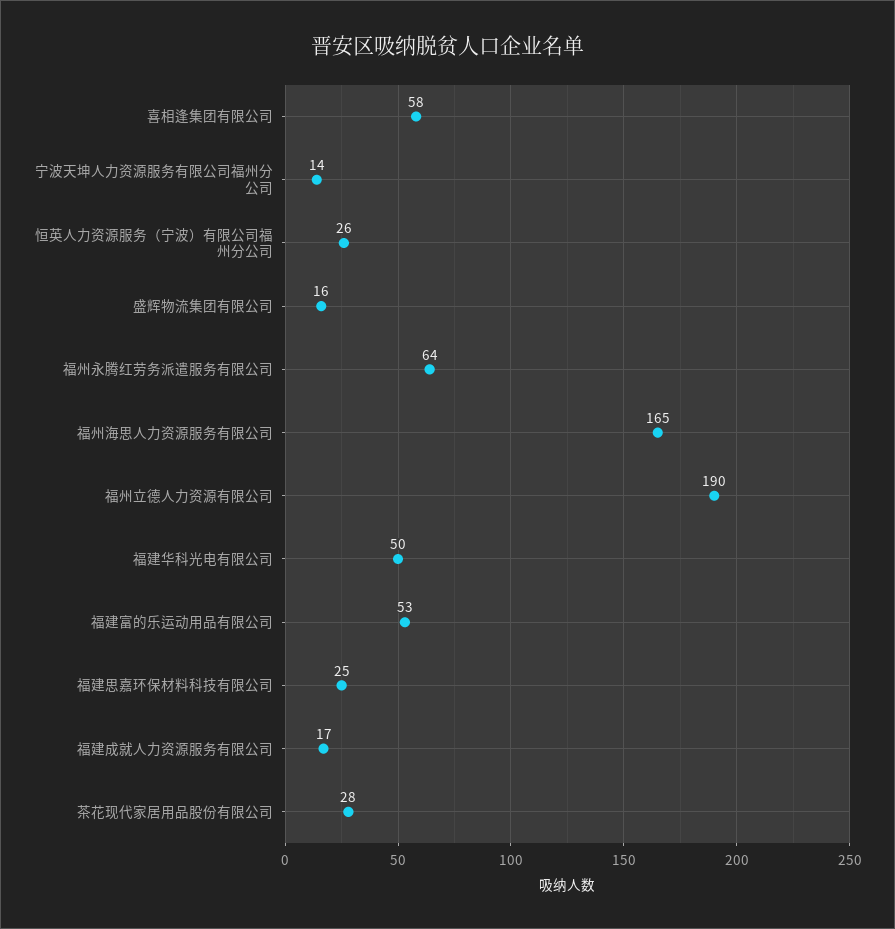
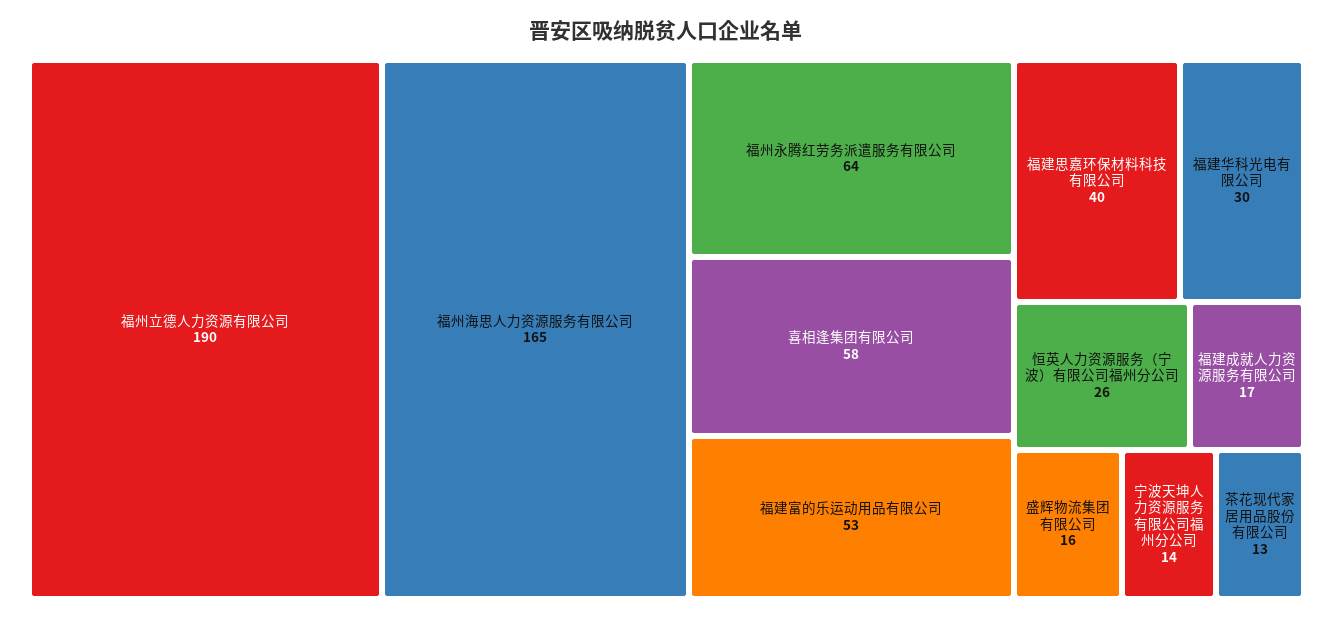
福建华科光电有限公司: 50 -> 30
福建思嘉环保材料科技有限公司: 25 -> 40
茶花现代家居用品股份有限公司: 28 -> 13

